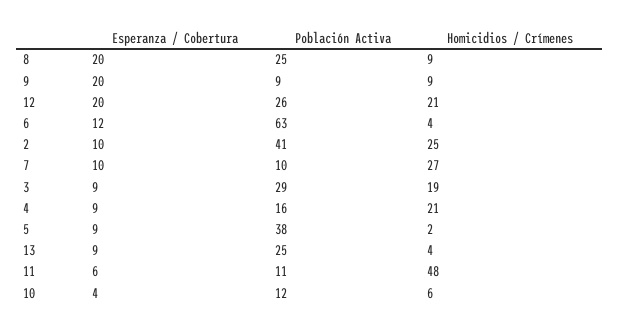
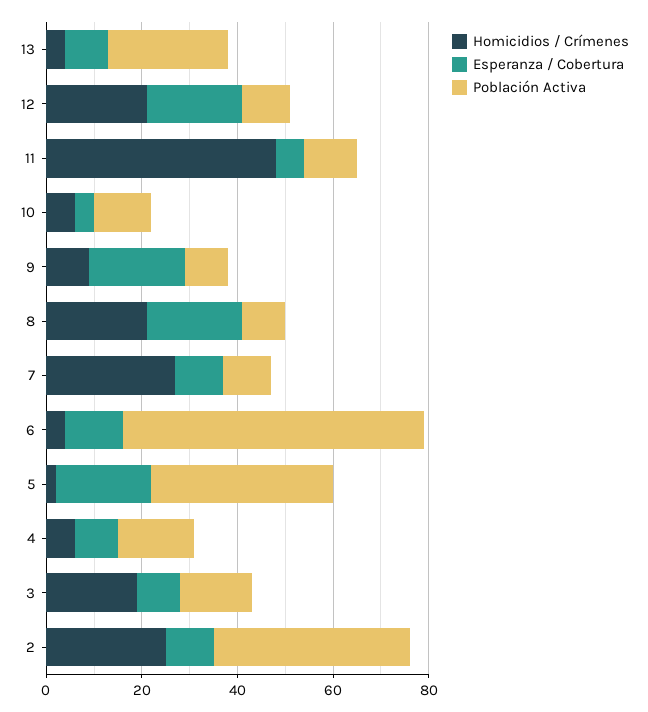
Población Activa, 8: 25 -> 10
Homicidios / Crímenes, 8: 9 -> 20
Población Activa, 12: 26 -> 10
Población Activa, 3: 29 -> 15
Homicidios / Crímenes, 4: 21 -> 5
Esperanza / Cobertura, 5: 9 -> 20

